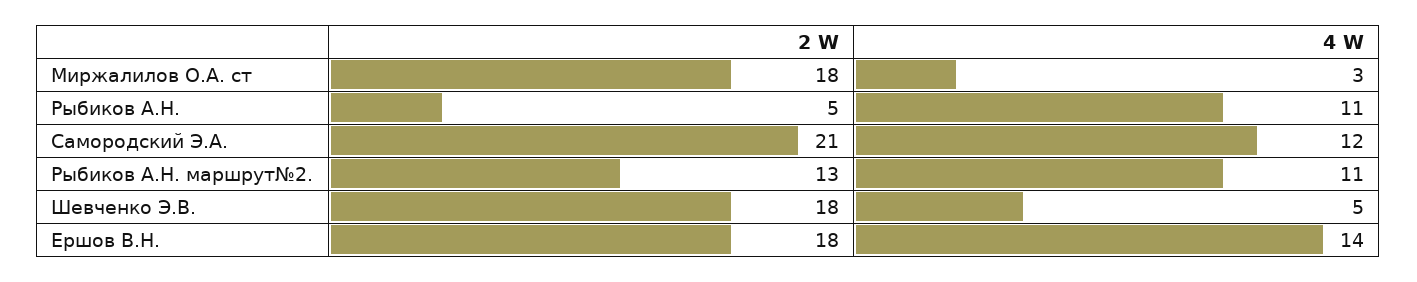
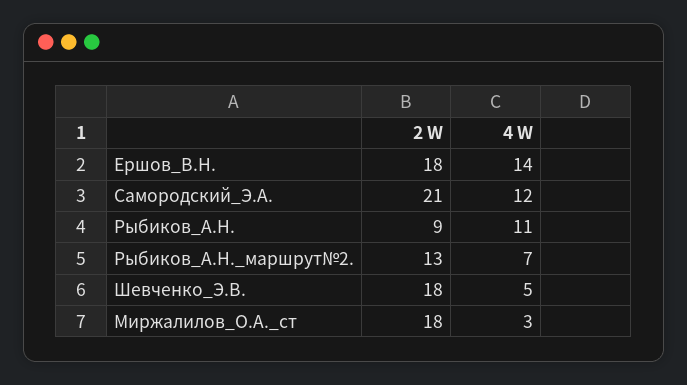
2 W, Рыбиков А.Н.: 5 -> 9
4 W, Рыбиков А.Н. маршрут№2.: 11 -> 7

